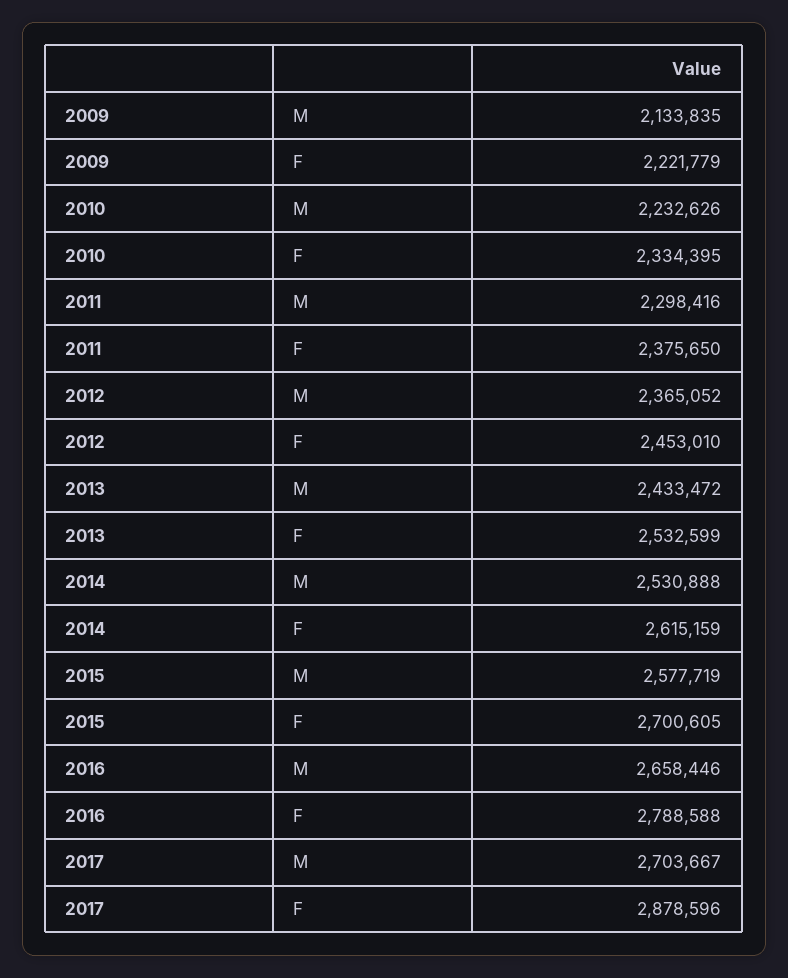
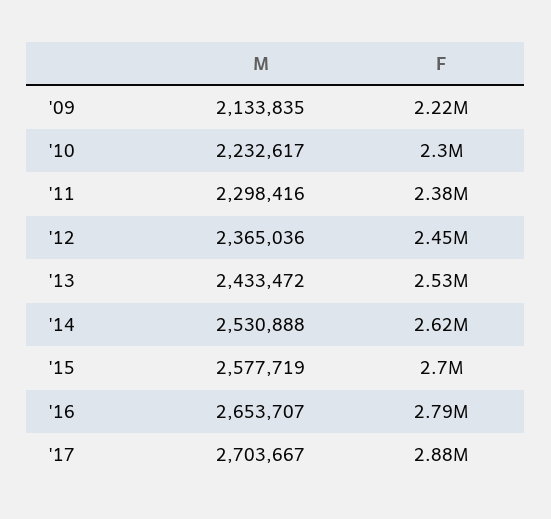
2010, M: 2232626 -> 2232617
2010, F: 2334395 -> 2300000
2012, M: 2365052 -> 2365036
2016, M: 2658446 -> 2653707

